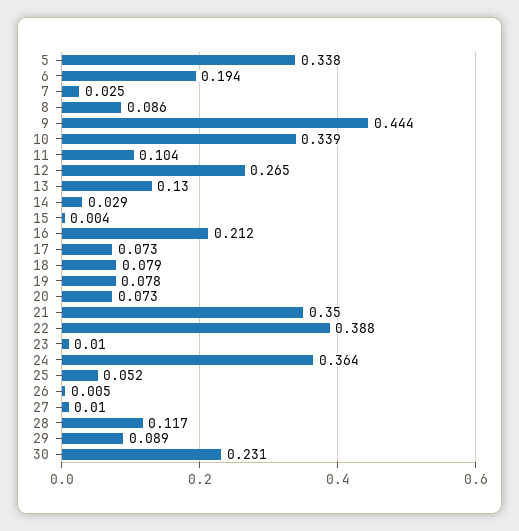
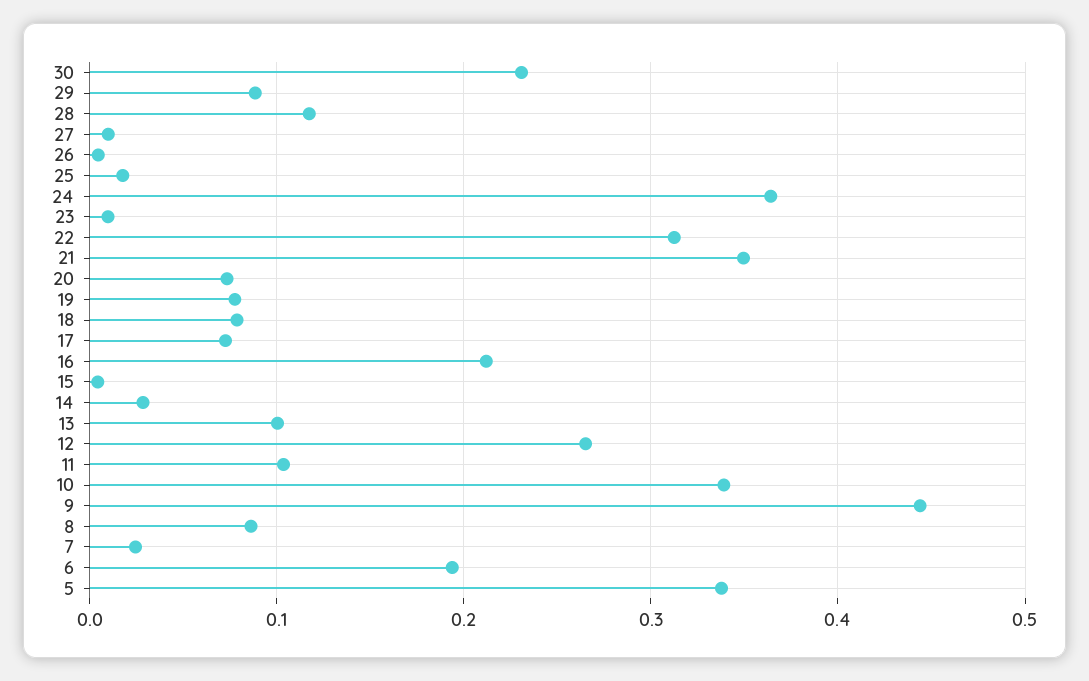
13: 0.13 -> 0.1
22: 0.388 -> 0.31
25: 0.052 -> 0.02

